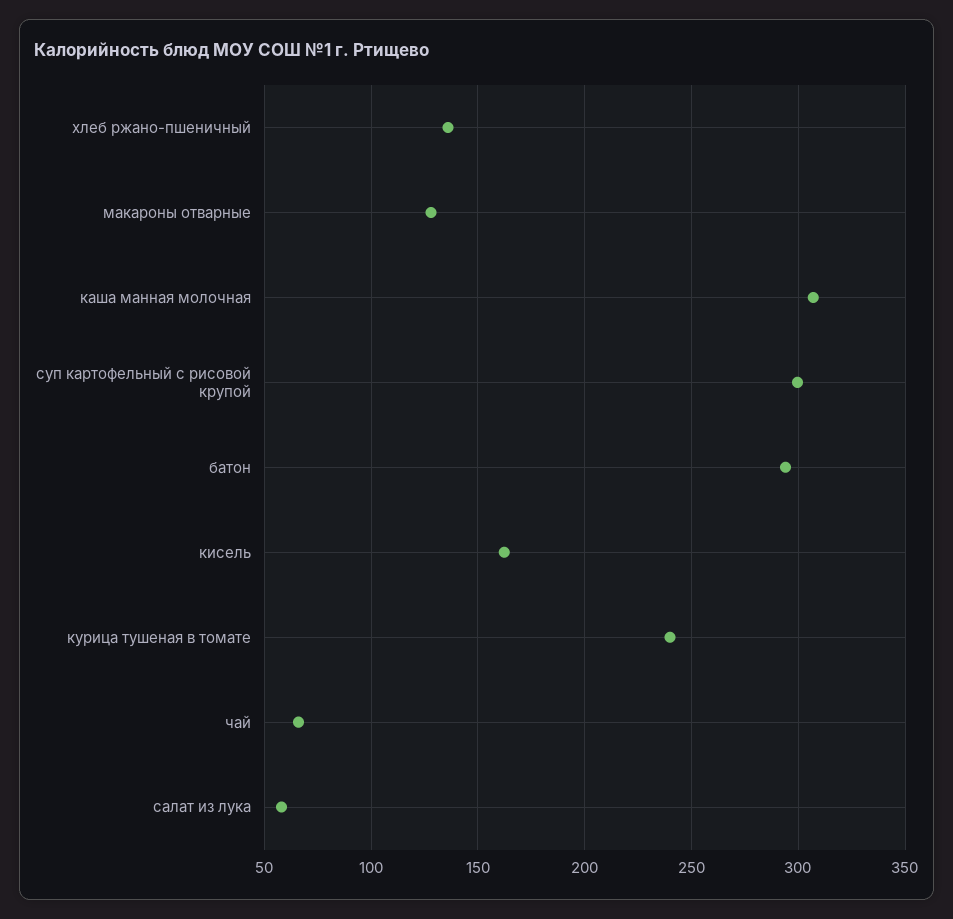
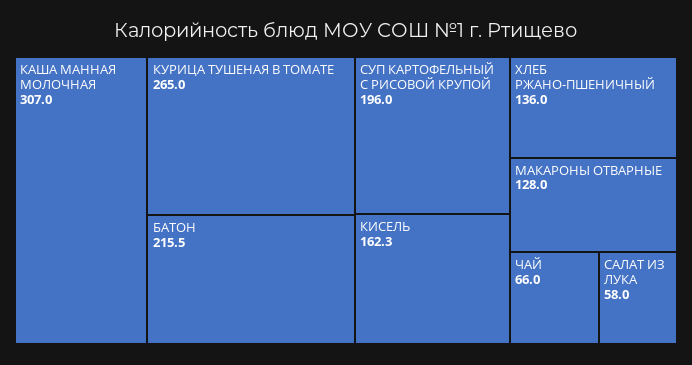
суп картофельный с рисовой крупой: 300 -> 196
батон: 295 -> 215.5
курица тушеная в томате: 240 -> 265

